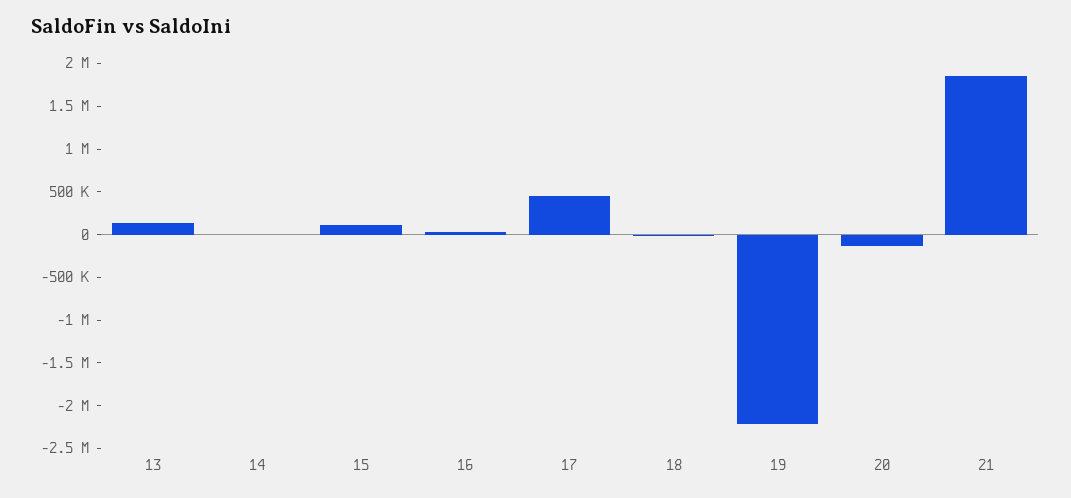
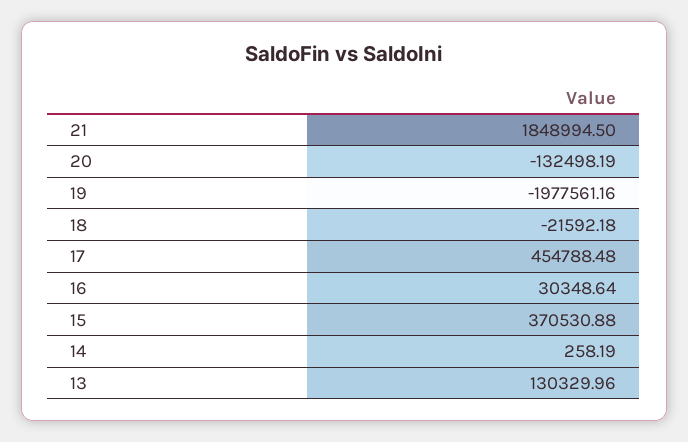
15: 100000 -> 370530.88
19: -2200000 -> -1977561.16

